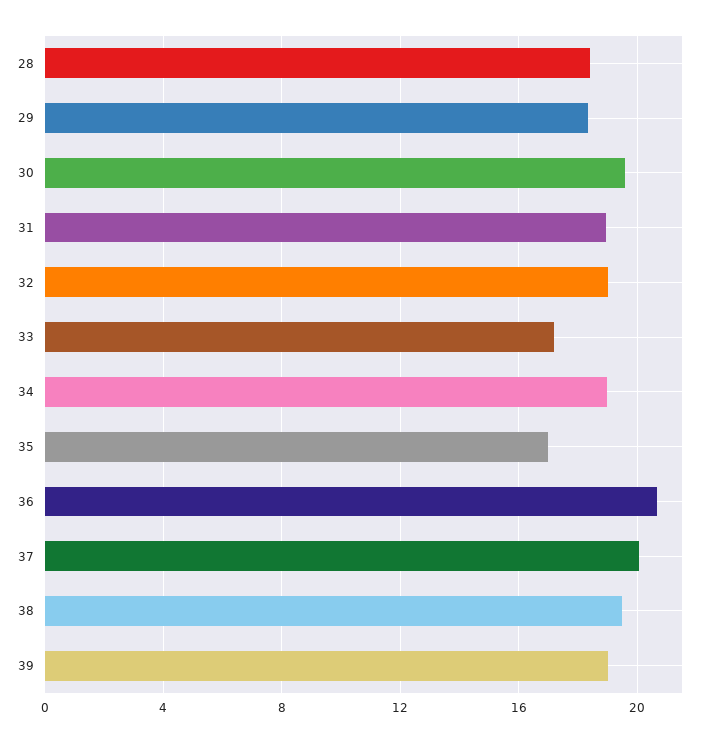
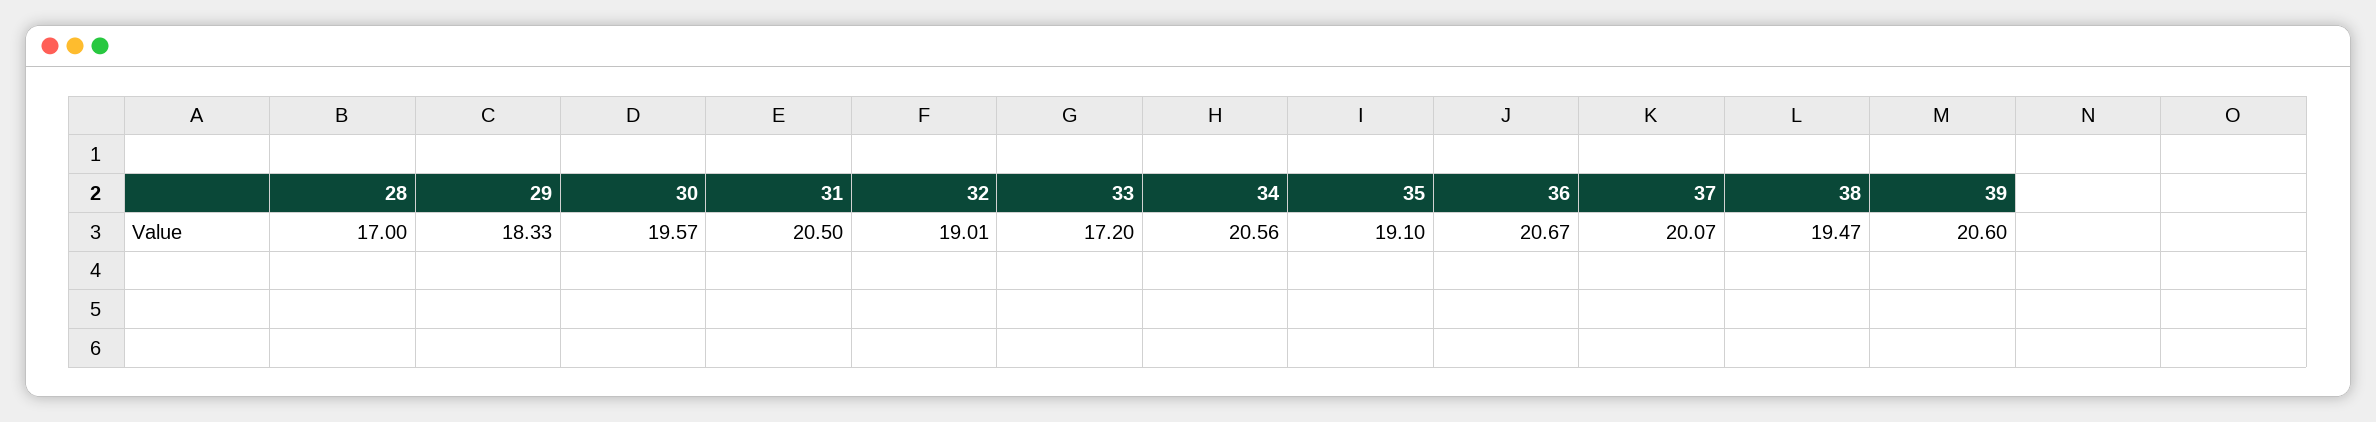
28: 18.5 -> 17
31: 19 -> 20.5
34: 19 -> 20.56
35: 17 -> 19.1
39: 19 -> 20.6

